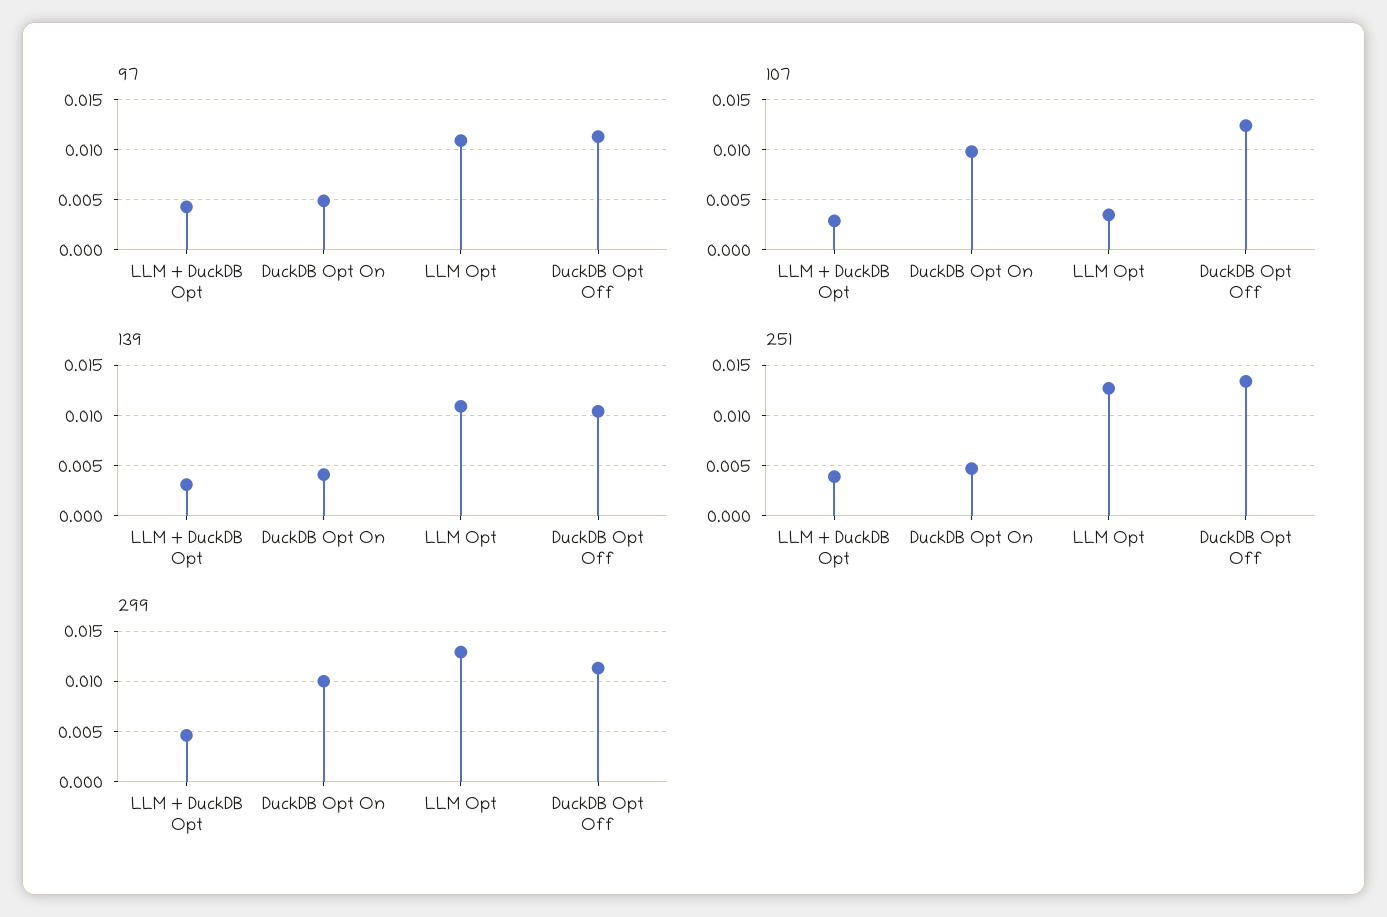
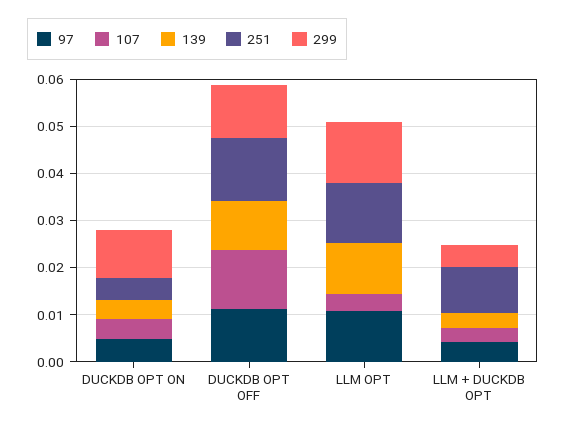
107, DuckDB Opt On: 0.01 -> 0.004
251, LLM + DuckDB Opt: 0.004 -> 0.01

